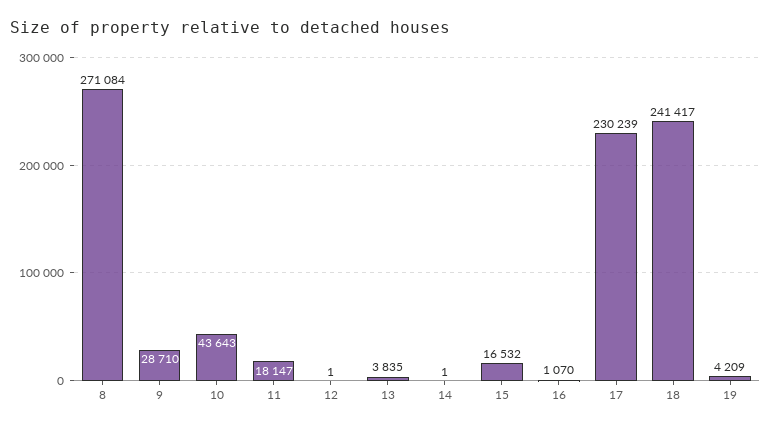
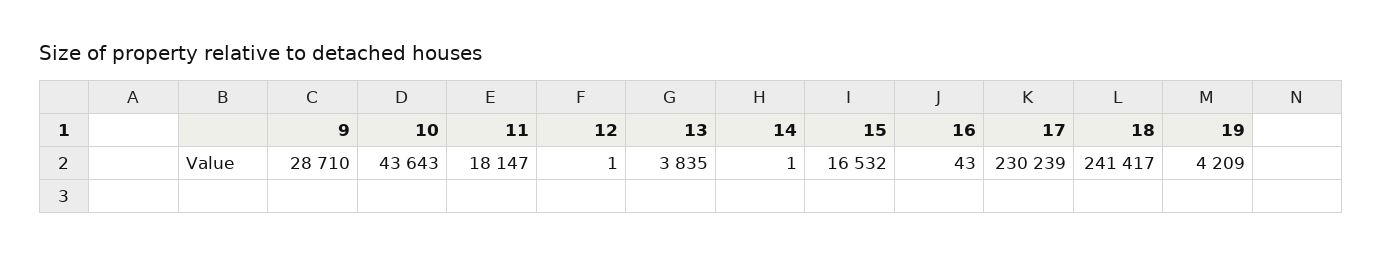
8: 271084 -> none
16: 1070 -> 43

